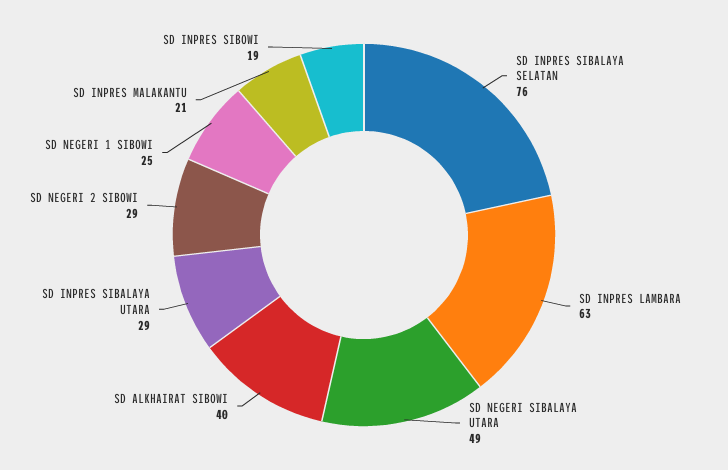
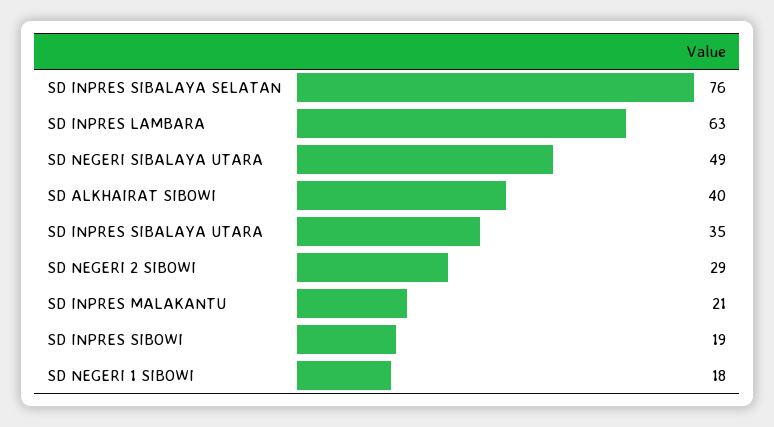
SD INPRES SIBALAYA UTARA: 29 -> 35
SD NEGERI 1 SIBOWI: 25 -> 18

